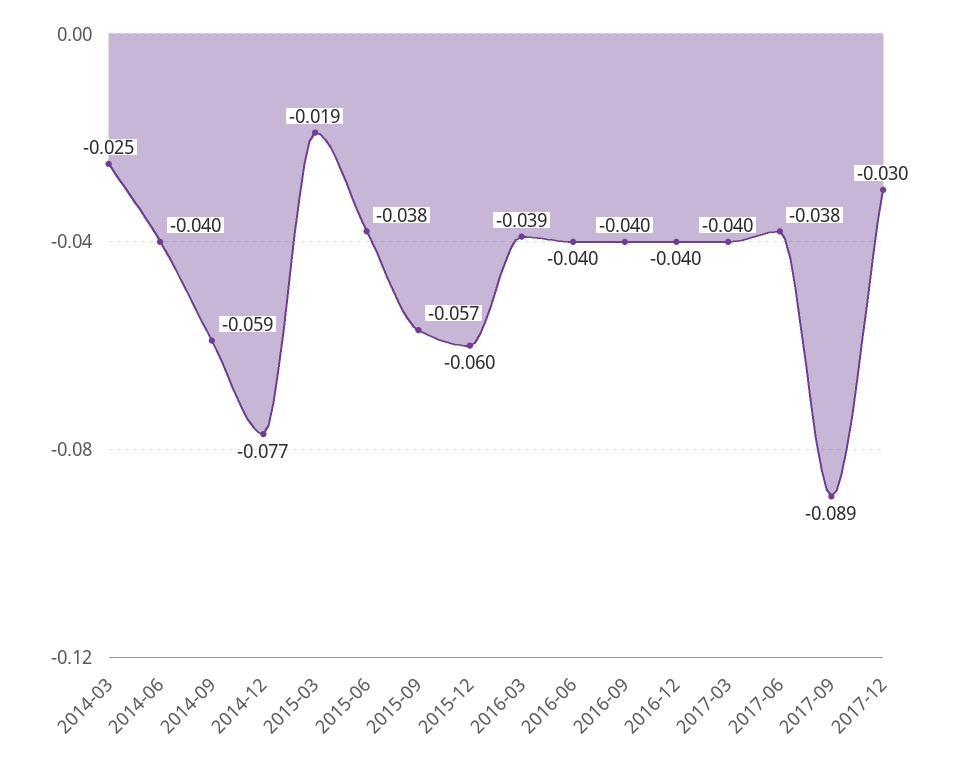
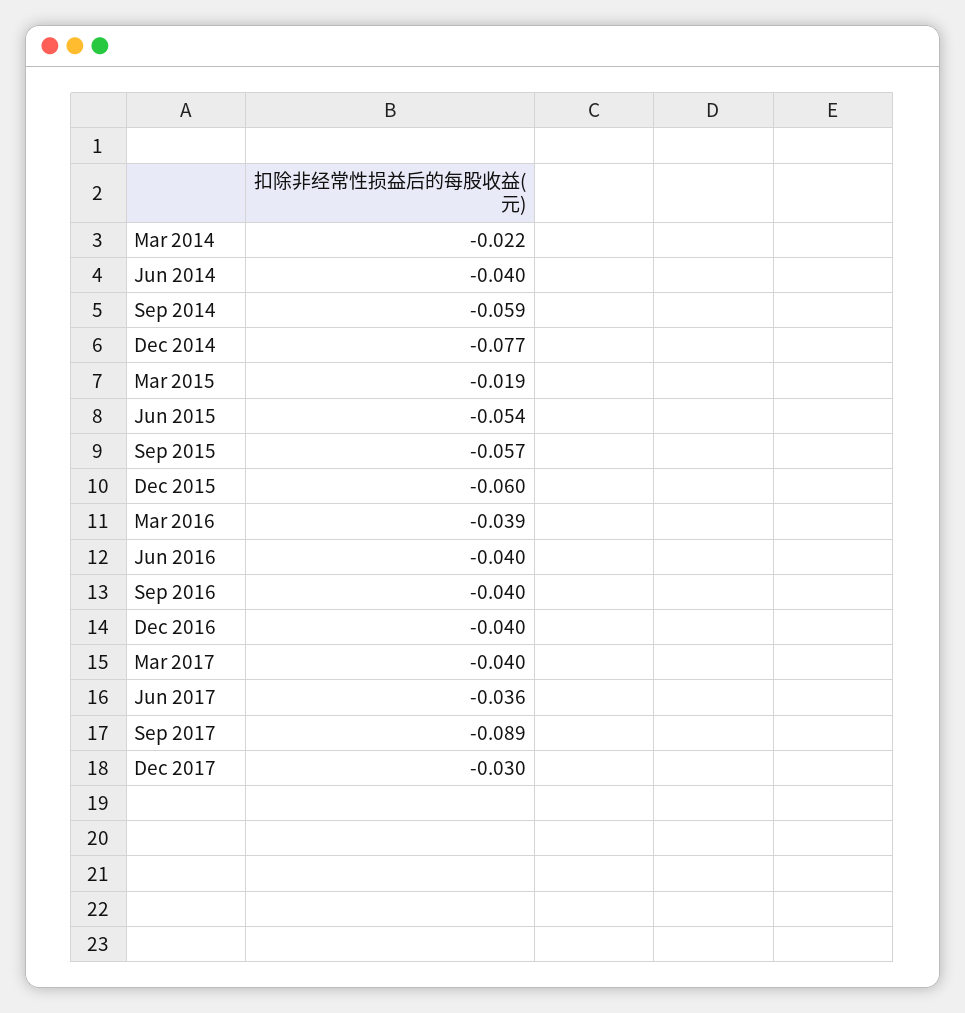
2014-03: -0.025 -> -0.022
2015-06: -0.038 -> -0.054
2017-06: -0.038 -> -0.036

